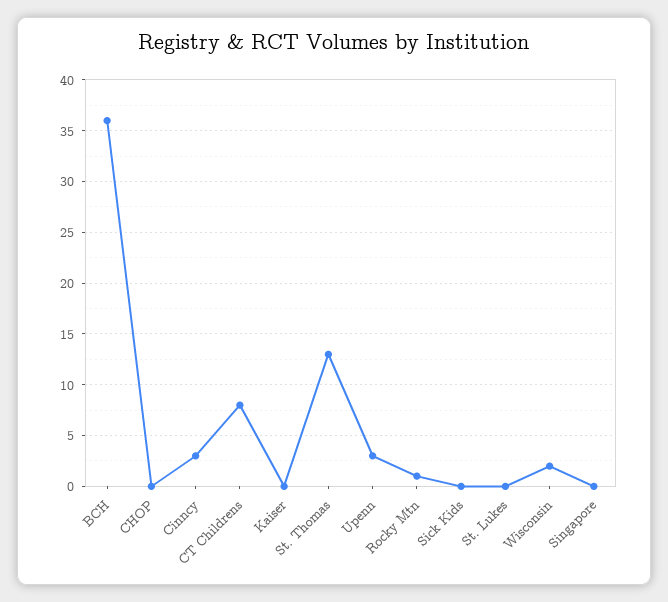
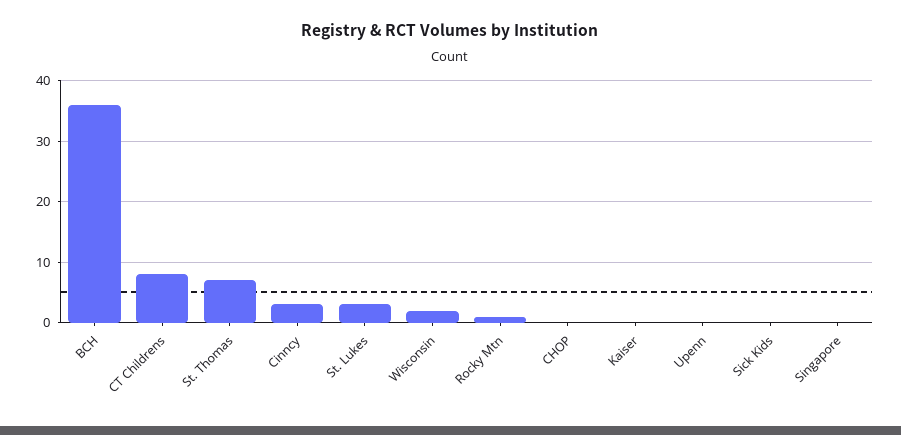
St. Thomas: 13 -> 7
Upenn: 3 -> 0
St. Lukes: 0 -> 3

